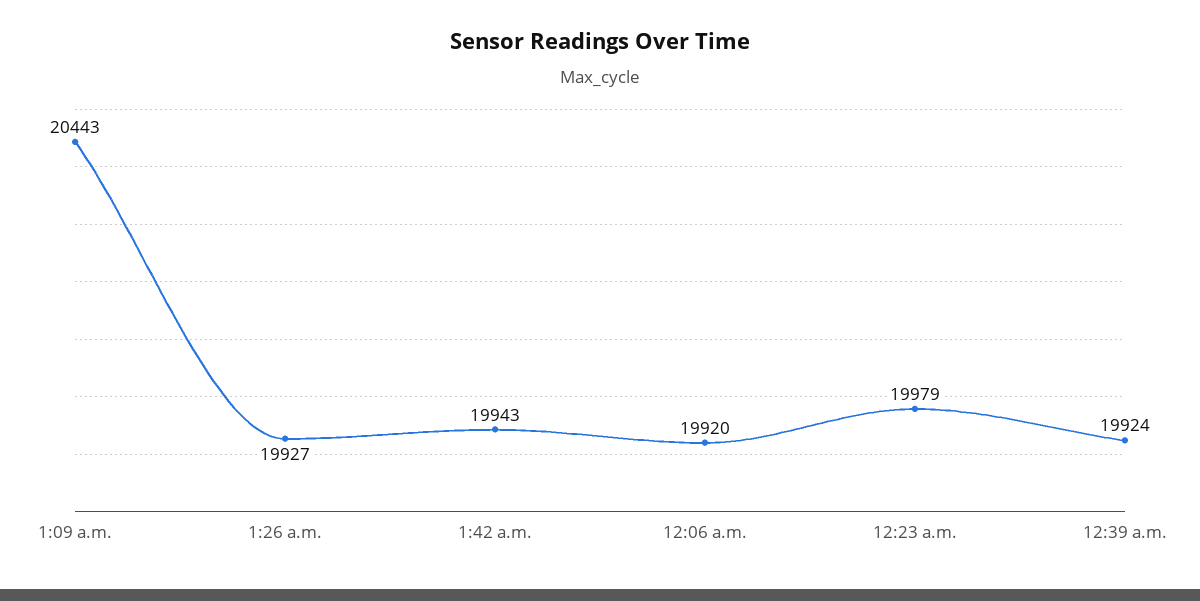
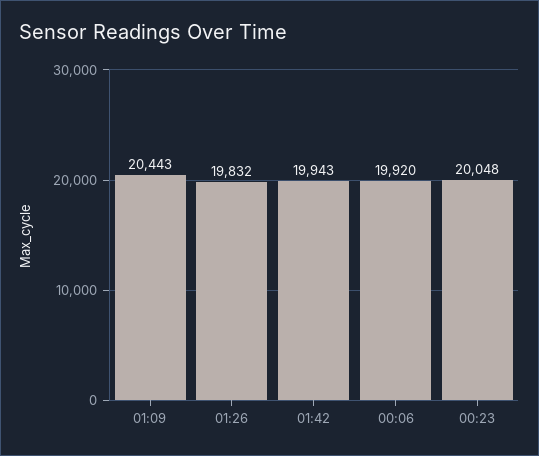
1:26 a.m.: 19927 -> 19832
12:23 a.m.: 19979 -> 20048
12:39 a.m.: 19924 -> none

